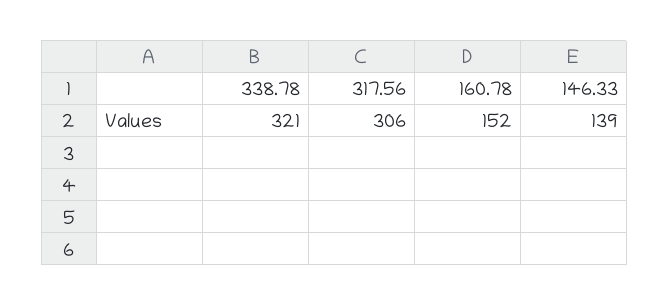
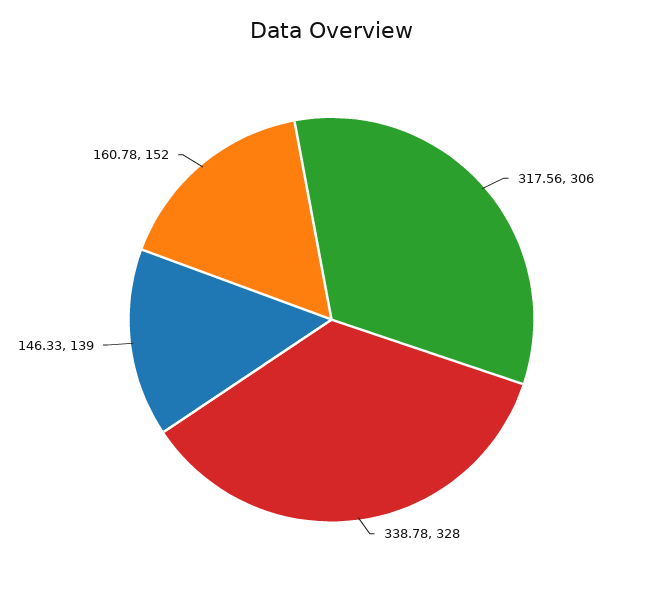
338.78: 321 -> 328

